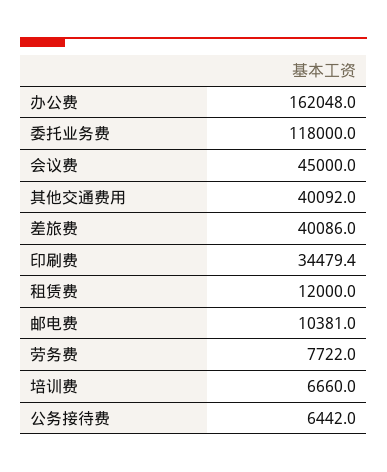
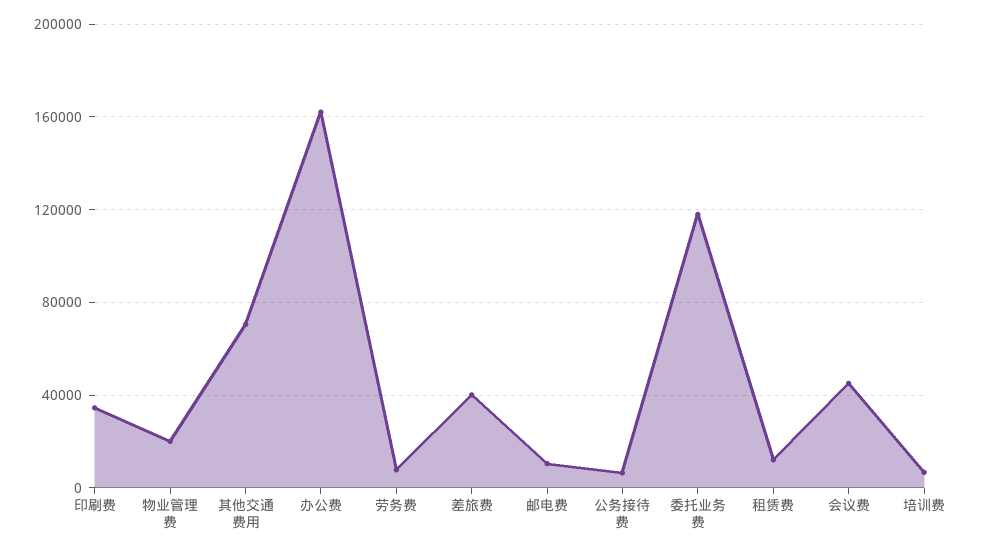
其他交通费用: 40092 -> 70000
物业管理费: none -> 20000

